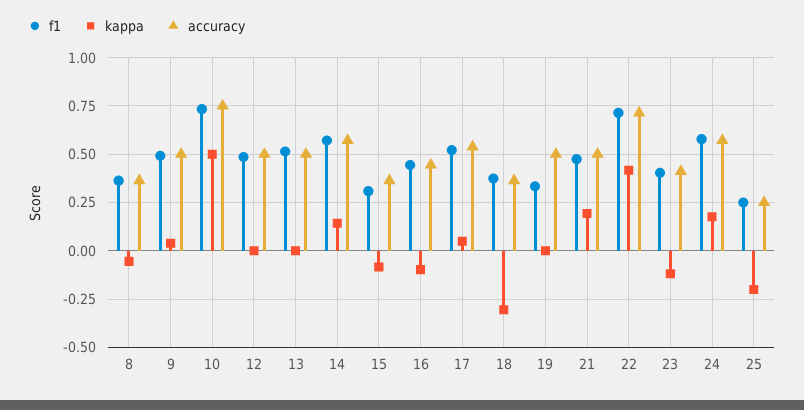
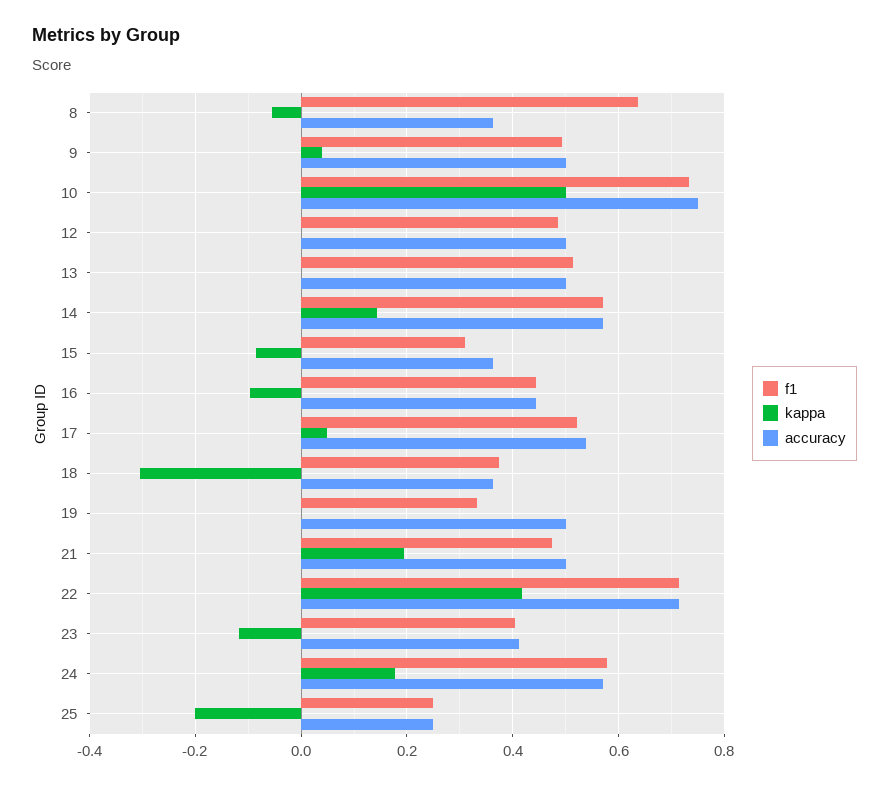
f1, 8: 0.35 -> 0.64

